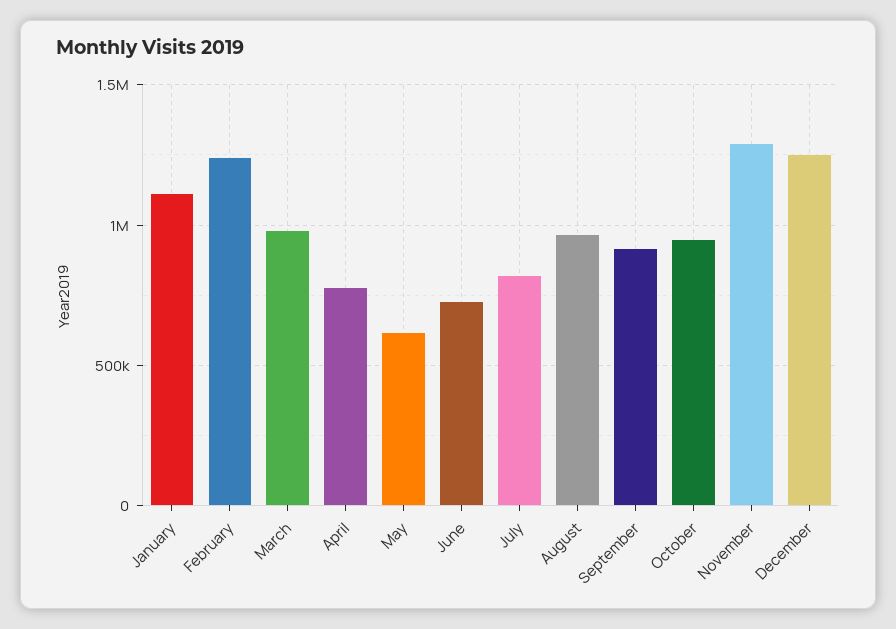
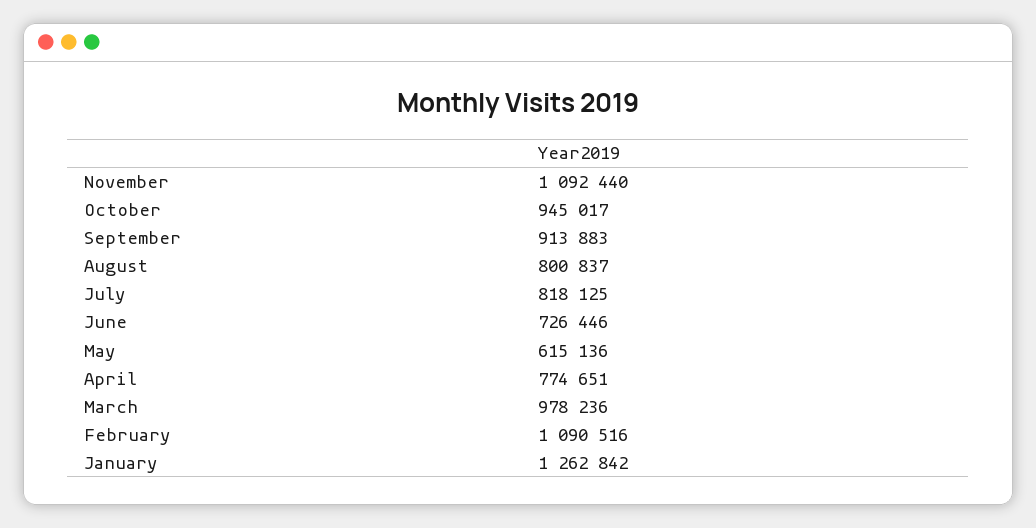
January: 1100000 -> 1262842
February: 1250000 -> 1090516
August: 950000 -> 800837
November: 1300000 -> 1092440
December: 1250000 -> none

